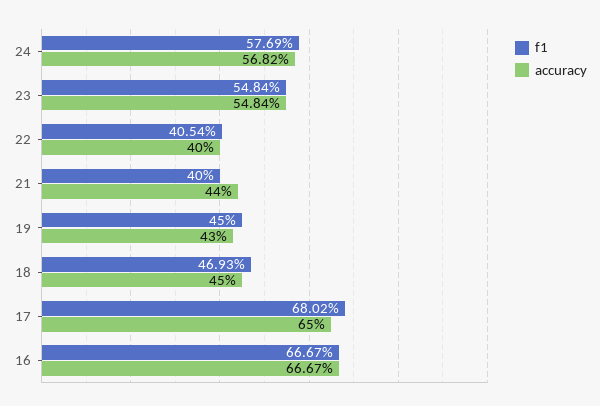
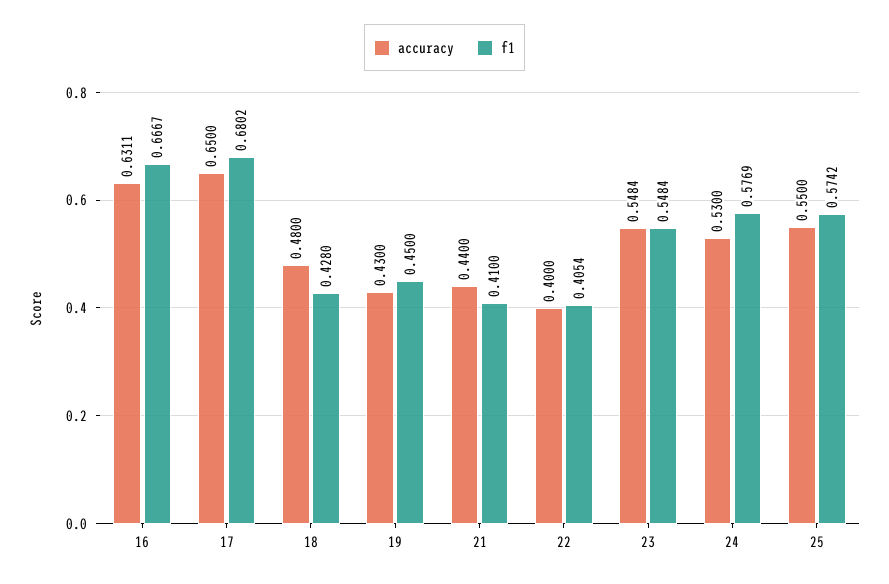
accuracy, 24: 0.5682 -> 0.53
f1, 21: 0.4 -> 0.41
f1, 18: 0.4693 -> 0.428
accuracy, 18: 0.45 -> 0.48
accuracy, 16: 0.6667 -> 0.6311
accuracy, 25: none -> 0.55
f1, 25: none -> 0.5742

